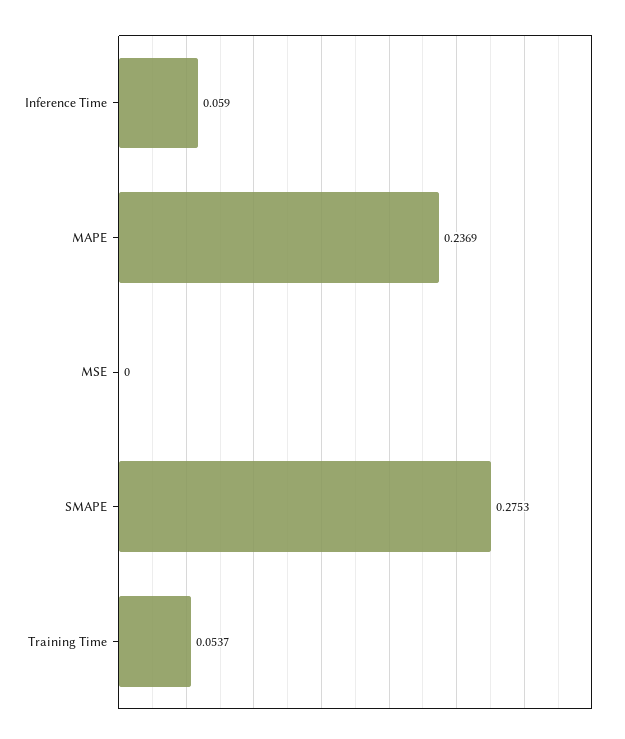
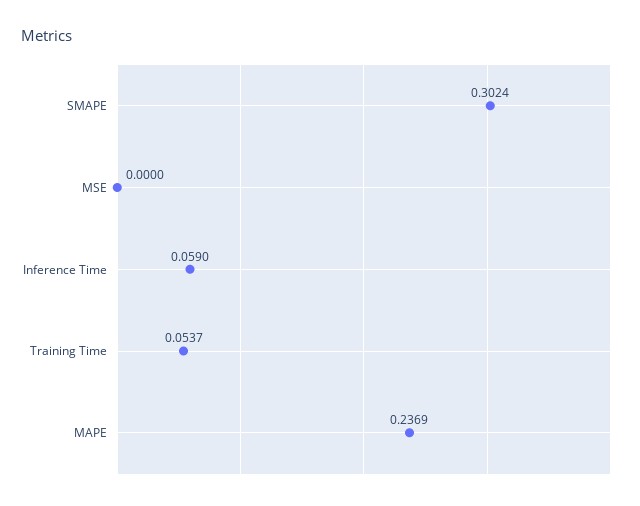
SMAPE: 0.2753 -> 0.3024

